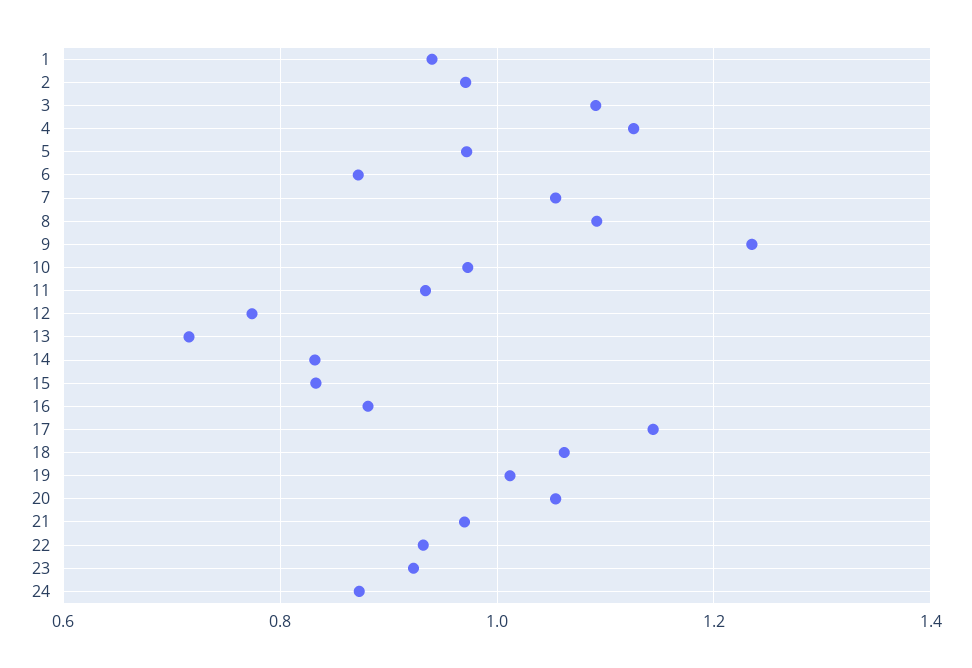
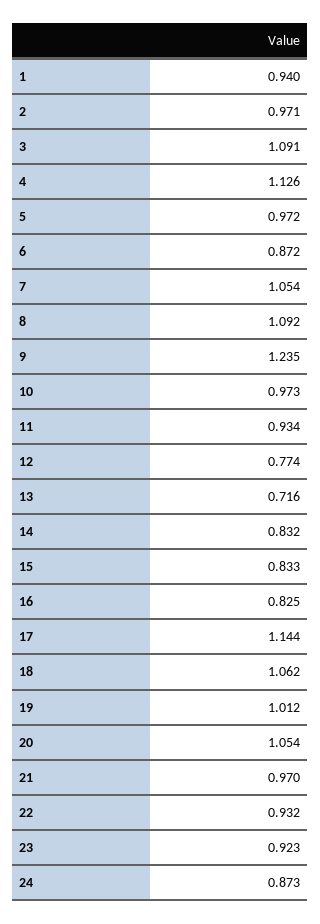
16: 0.88 -> 0.825

